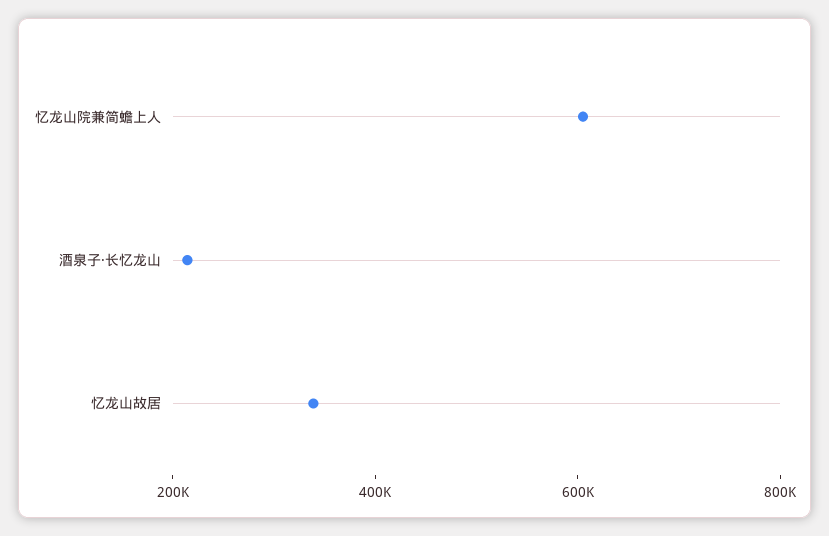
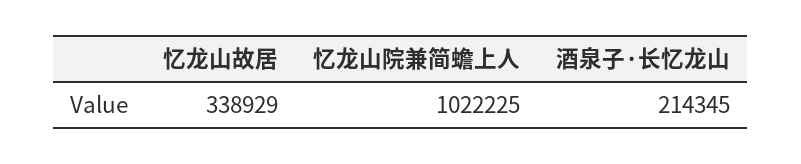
忆龙山院兼简蟾上人: 600000 -> 1022225

